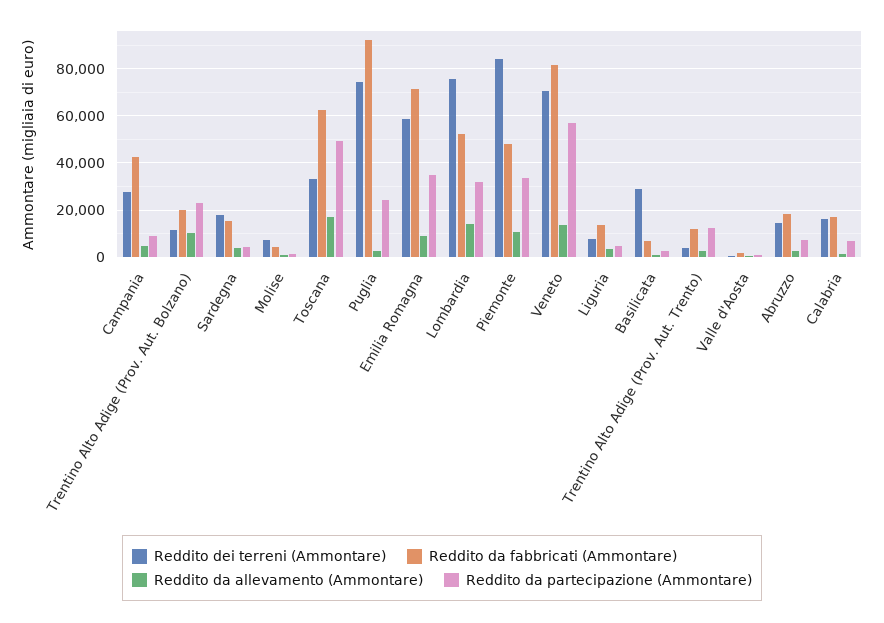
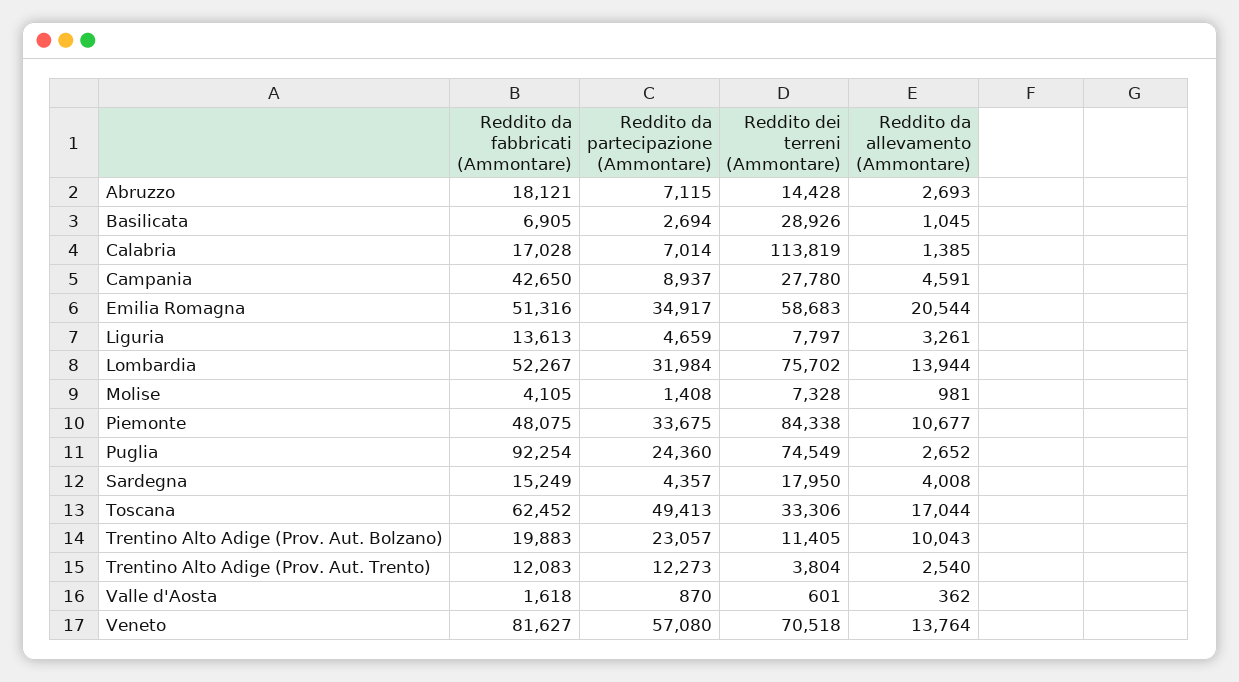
Reddito da fabbricati (Ammontare), Emilia Romagna: 70000 -> 51316
Reddito da allevamento (Ammontare), Emilia Romagna: 10000 -> 20544
Reddito dei terreni (Ammontare), Calabria: 15000 -> 113819

